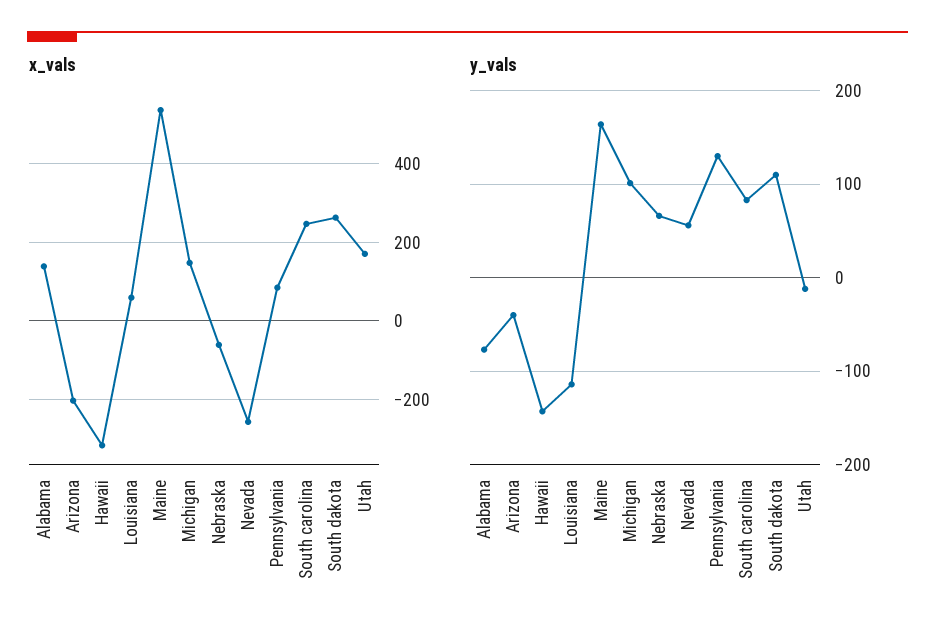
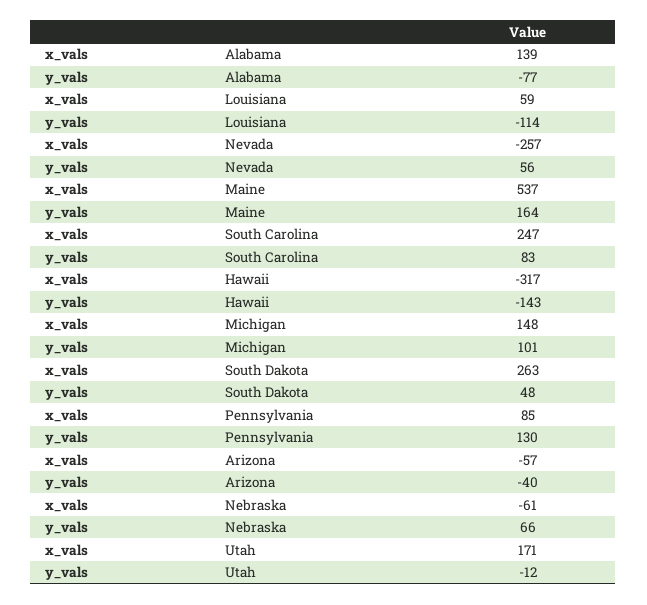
x_vals, Arizona: -200 -> -57
y_vals, South dakota: 110 -> 48

